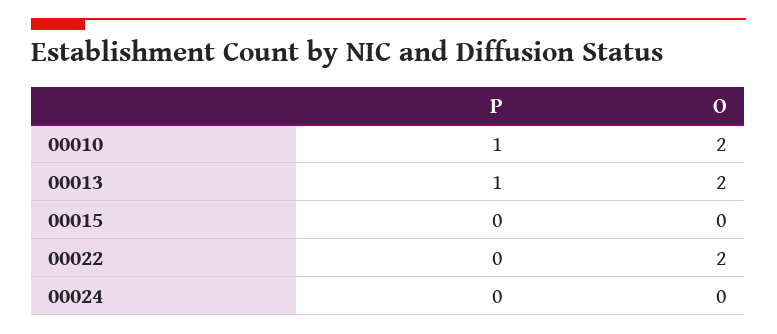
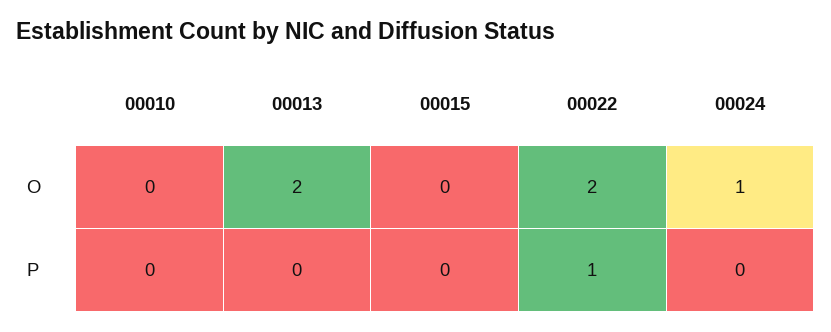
P, 00010: 1 -> 0
O, 00010: 2 -> 0
P, 00013: 1 -> 0
P, 00022: 0 -> 1
O, 00024: 0 -> 1

